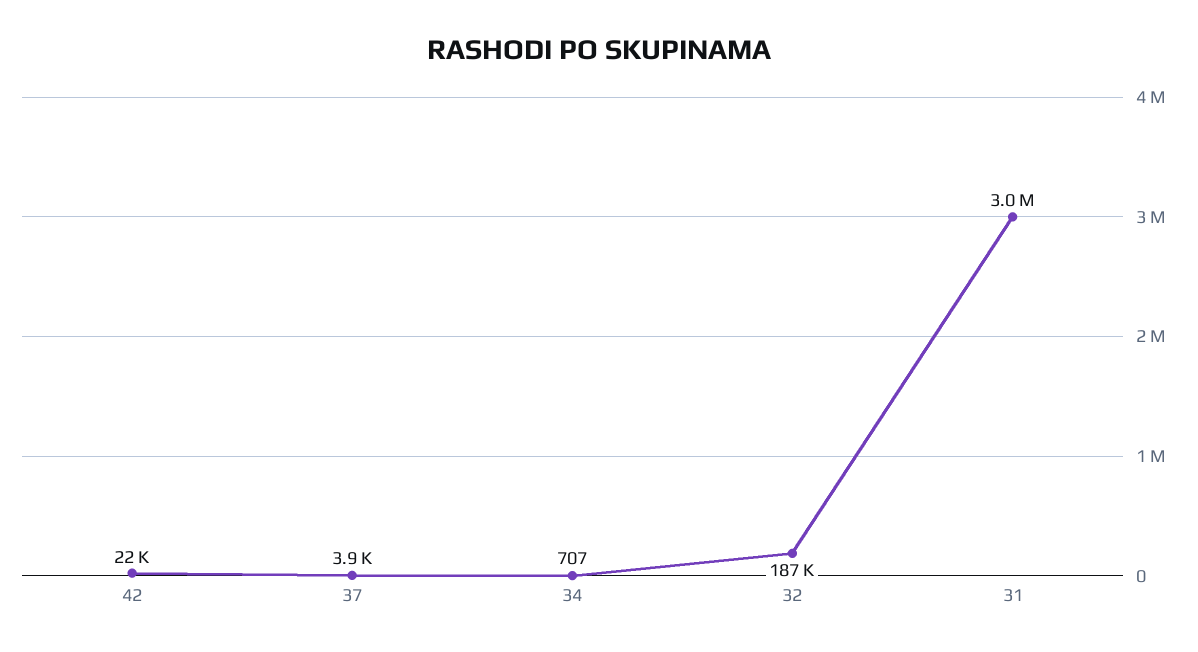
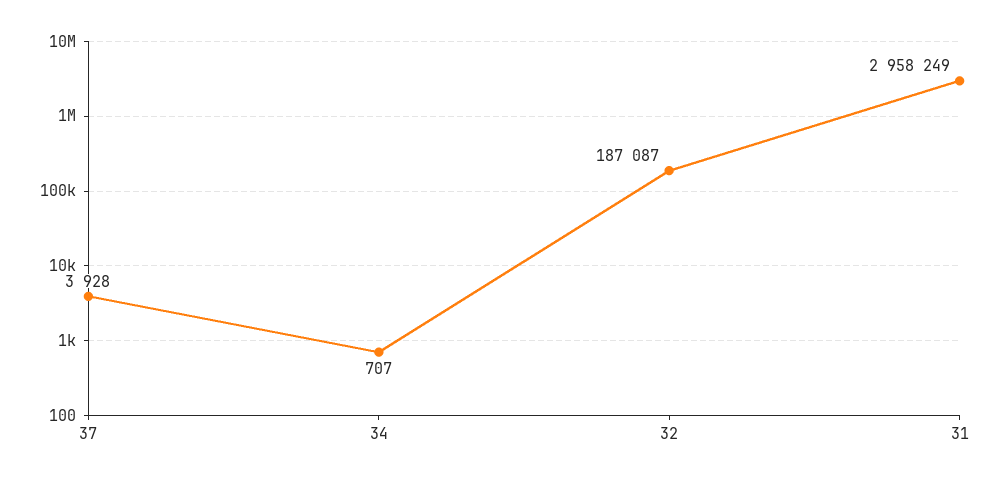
42: 22000 -> none

